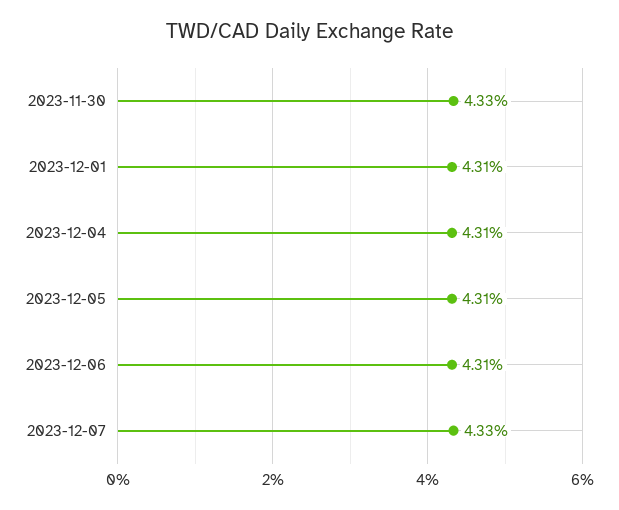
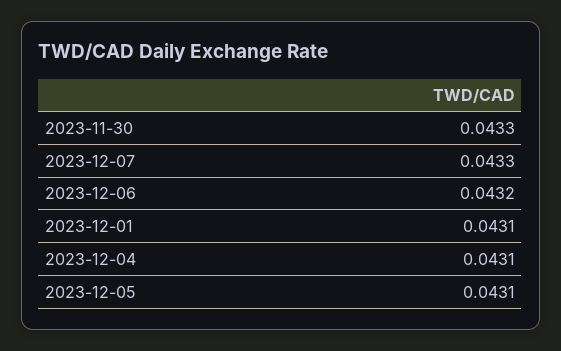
2023-12-06: 0.0431 -> 0.0432

